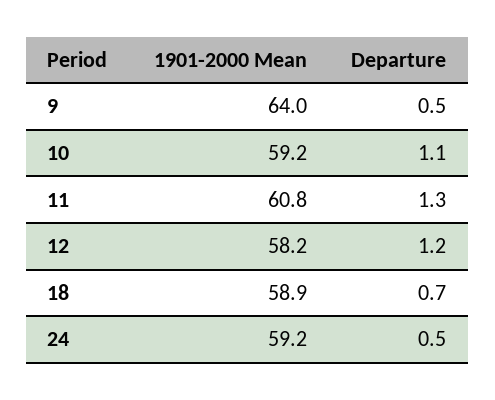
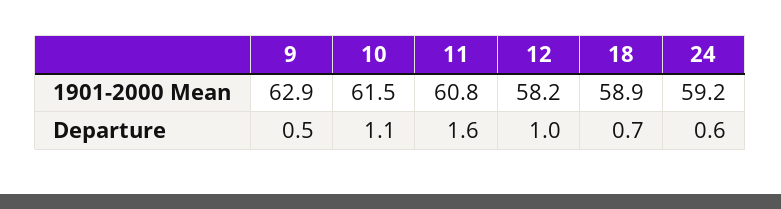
1901-2000 Mean, 9: 64 -> 62.9
1901-2000 Mean, 10: 59.2 -> 61.5
Departure, 11: 1.3 -> 1.6
Departure, 12: 1.2 -> 1
Departure, 24: 0.5 -> 0.6

